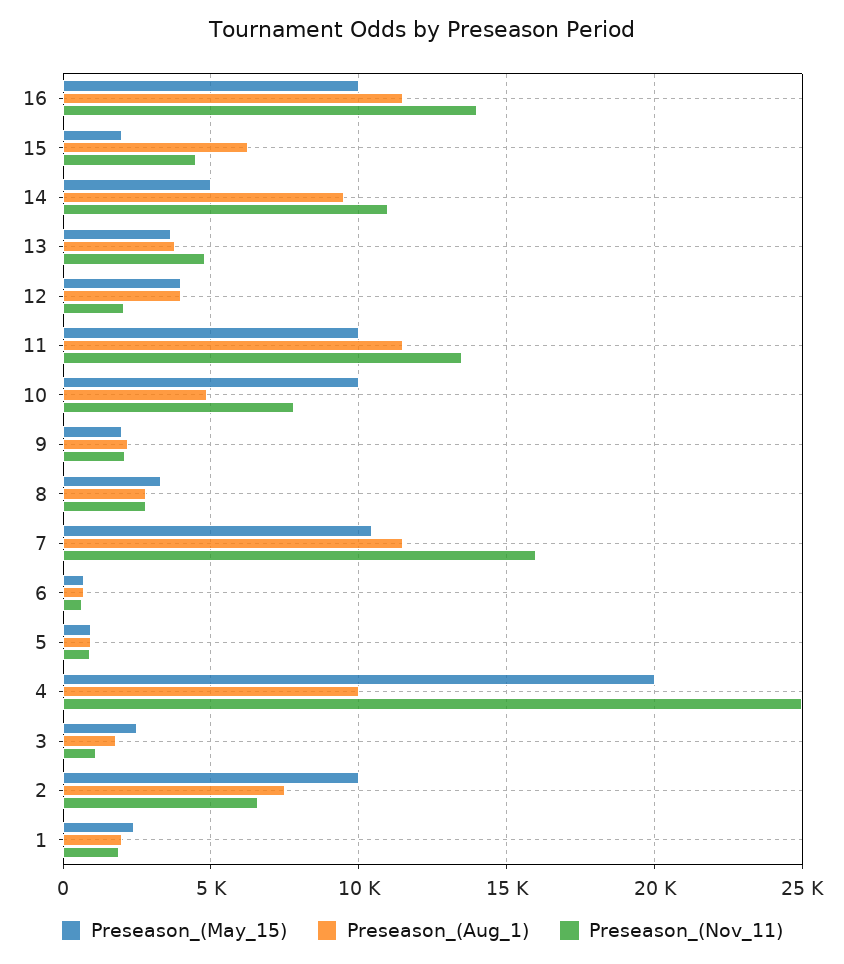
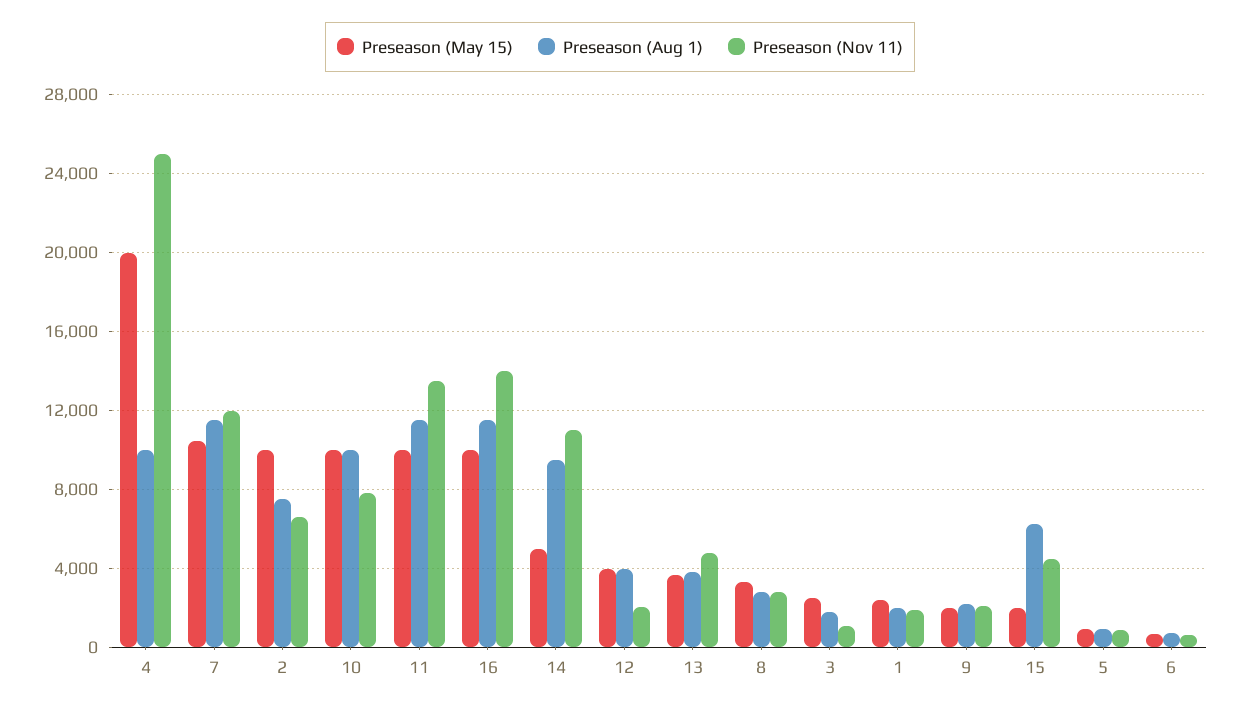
Preseason_(Aug_1), 10: 5000 -> 10000
Preseason_(Nov_11), 7: 16000 -> 12000

